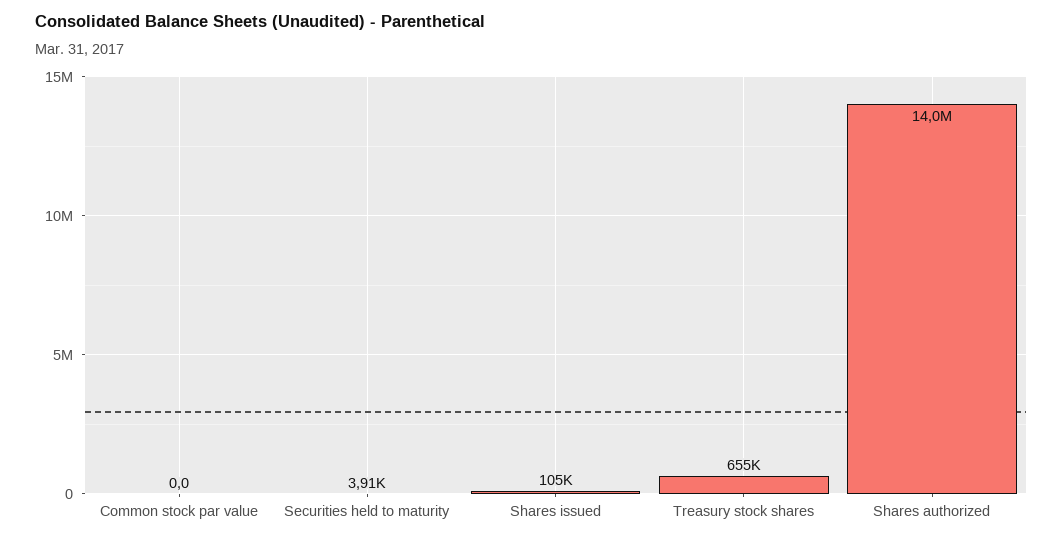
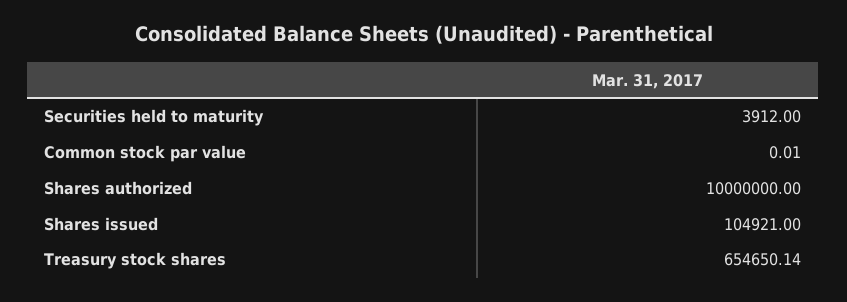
Shares authorized: 14000000 -> 10000000

